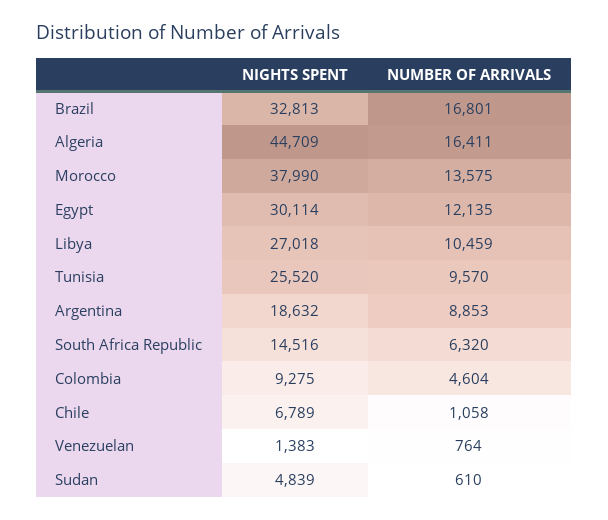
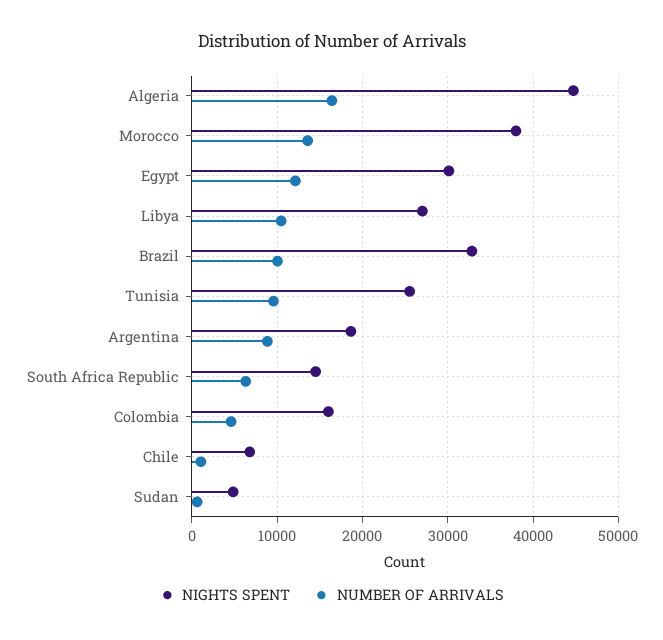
NUMBER OF ARRIVALS, Brazil: 16801 -> 10000
NIGHTS SPENT, Colombia: 9275 -> 16000
NIGHTS SPENT, Venezuelan: 1383 -> none
NUMBER OF ARRIVALS, Venezuelan: 764 -> none

